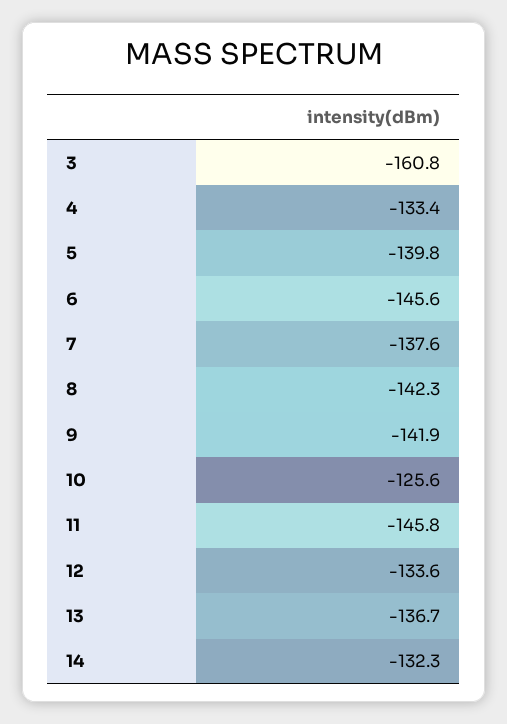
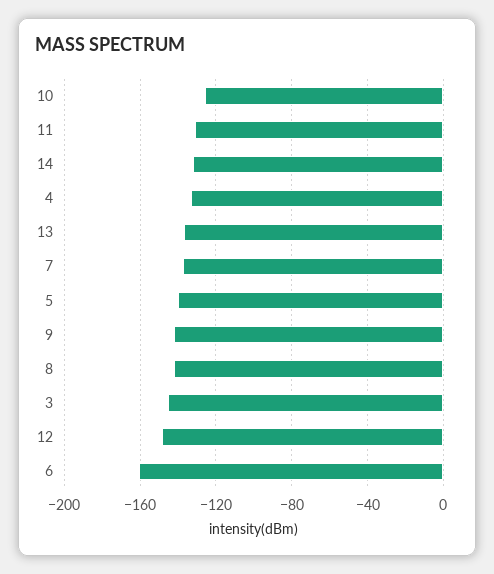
3: -160.8 -> -145
6: -145.6 -> -160
11: -145.8 -> -130
12: -133.6 -> -150

